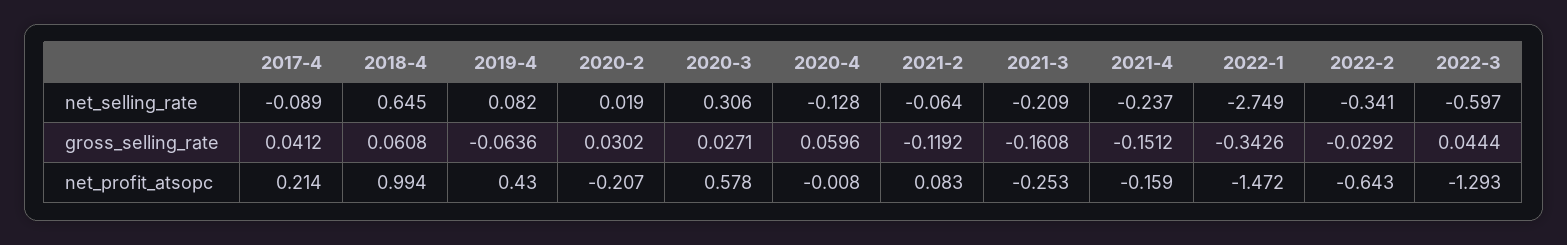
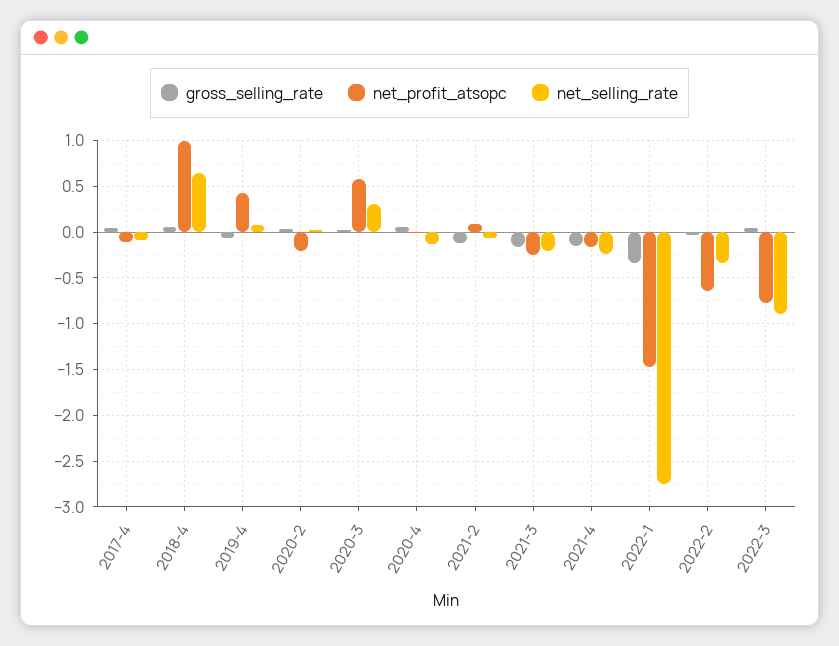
net_selling_rate, 2022-3: -0.597 -> -0.9
net_profit_atsopc, 2017-4: 0.214 -> -0.1
net_profit_atsopc, 2022-3: -1.293 -> -0.8

